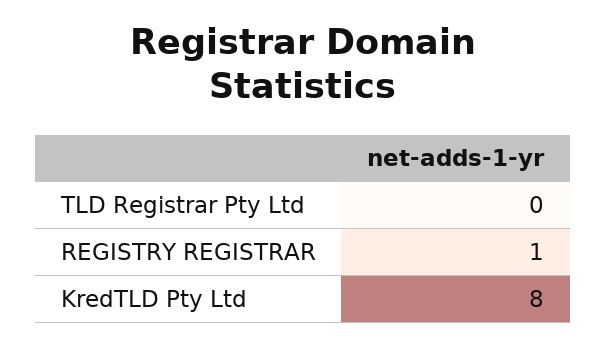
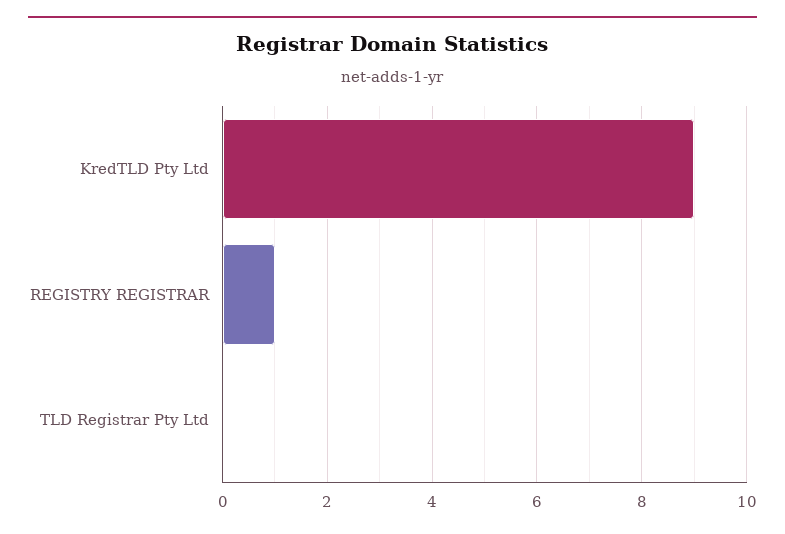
KredTLD Pty Ltd: 8 -> 9

